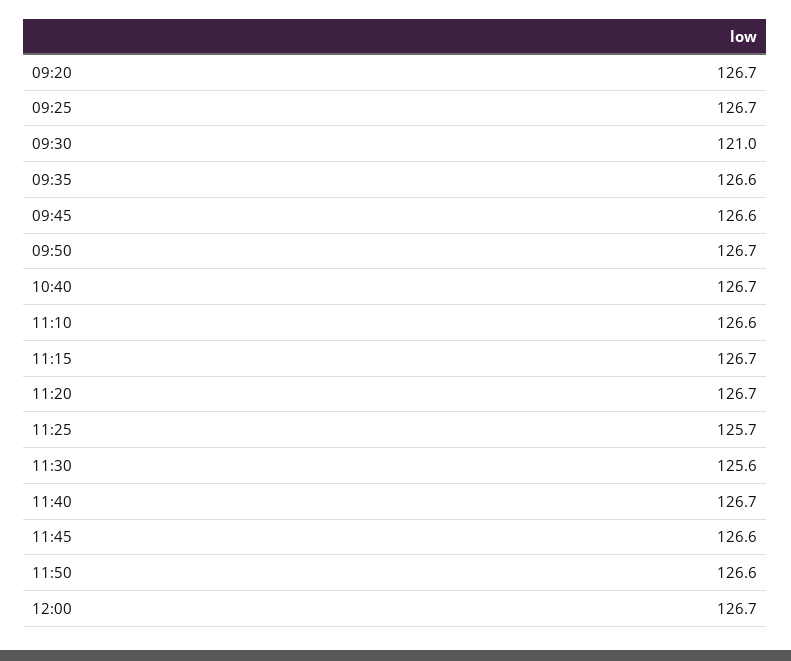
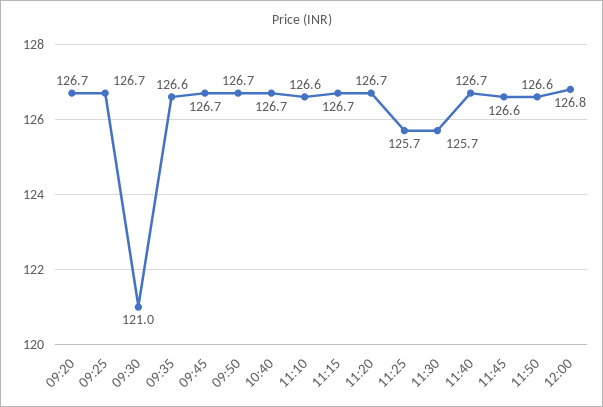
09:45: 126.6 -> 126.7
11:30: 125.6 -> 125.7
12:00: 126.7 -> 126.8

